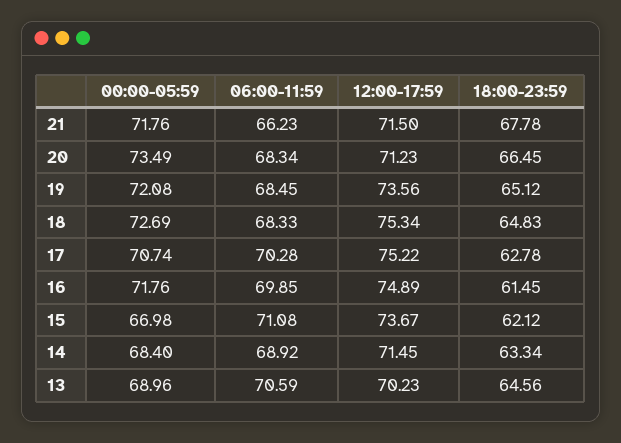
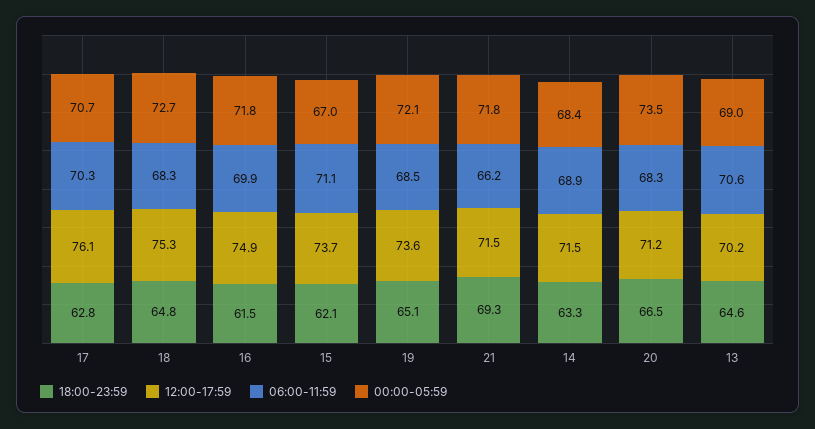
18:00-23:59, 21: 67.78 -> 69.3
12:00-17:59, 17: 75.22 -> 76.1

